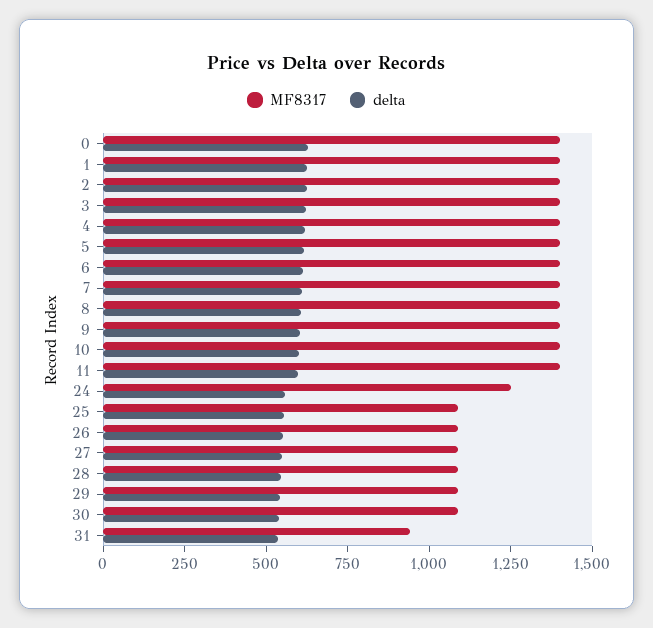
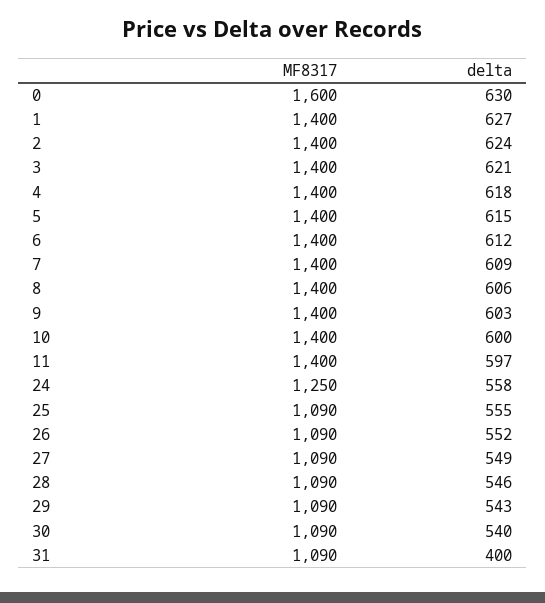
MF8317, 0: 1400 -> 1600
MF8317, 31: 950 -> 1090
delta, 31: 550 -> 400

